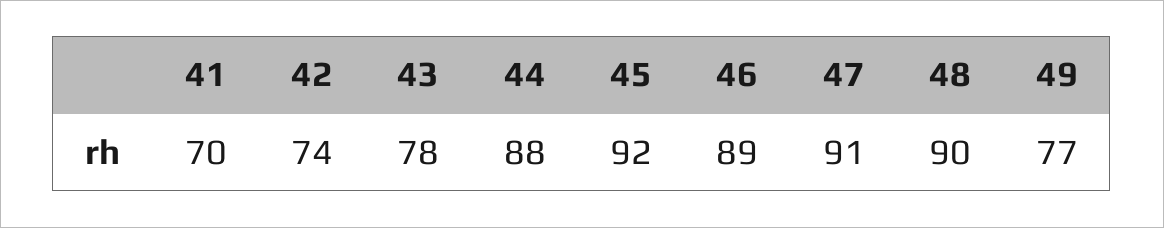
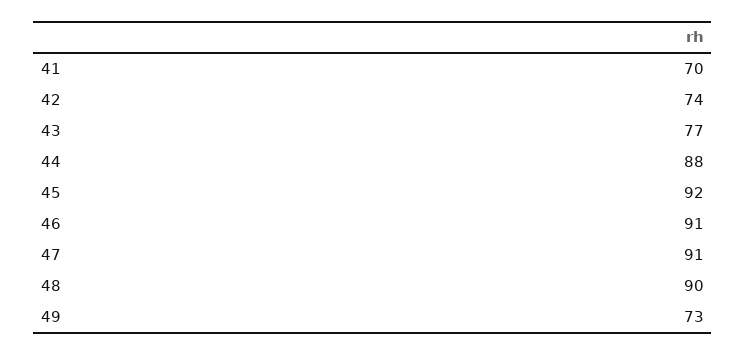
43: 78 -> 77
46: 89 -> 91
49: 77 -> 73

